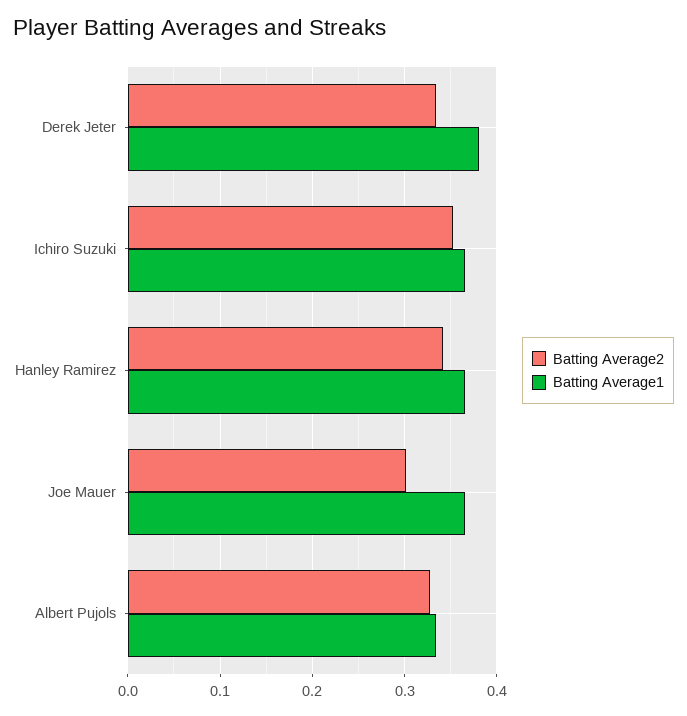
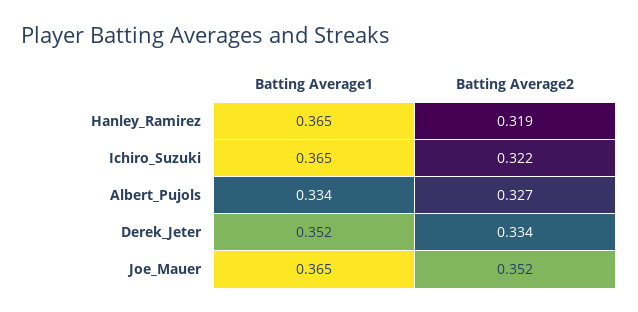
Batting Average1, Derek Jeter: 0.38 -> 0.352
Batting Average2, Ichiro Suzuki: 0.35 -> 0.322
Batting Average2, Hanley Ramirez: 0.34 -> 0.319
Batting Average2, Joe Mauer: 0.3 -> 0.352

